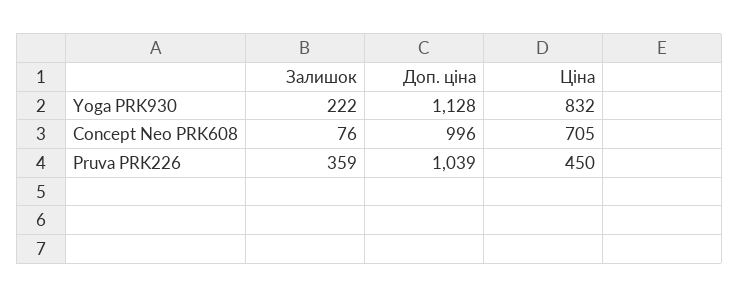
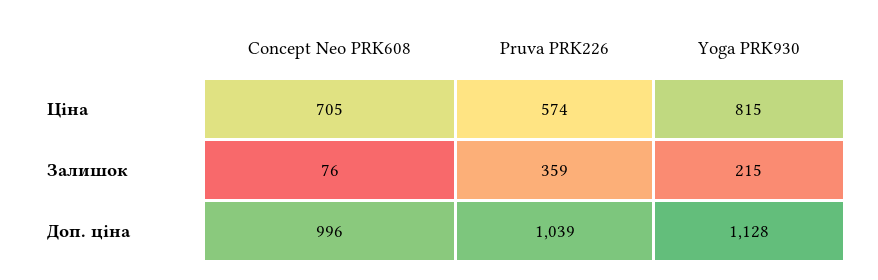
Залишок, Yoga PRK930: 222 -> 215
Ціна, Yoga PRK930: 832 -> 815
Ціна, Pruva PRK226: 450 -> 574

